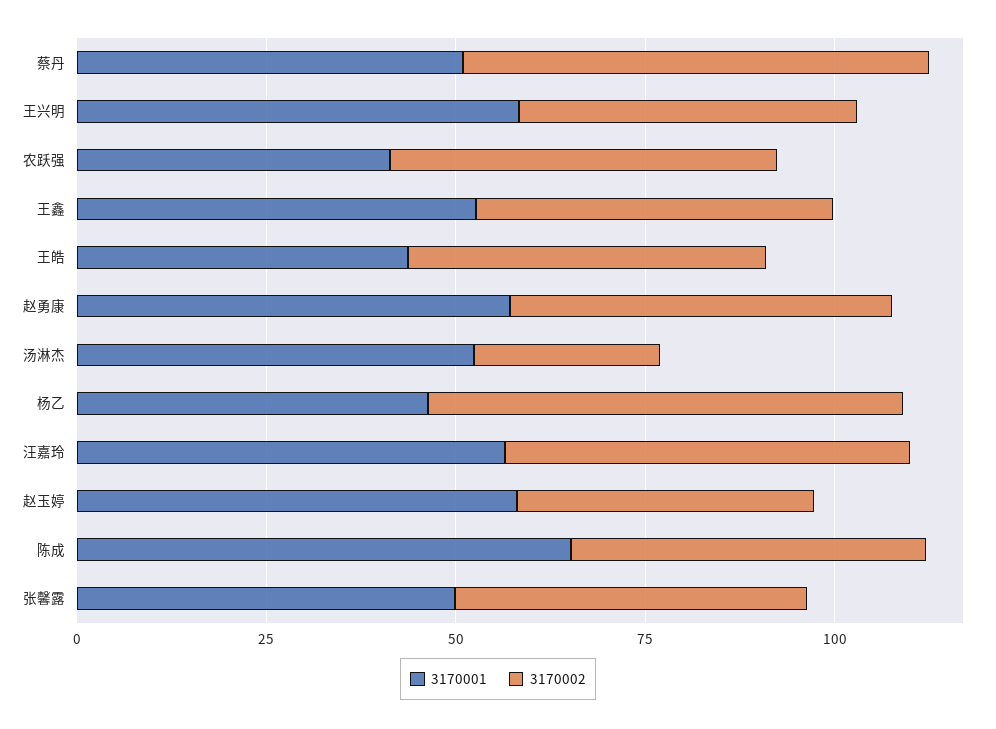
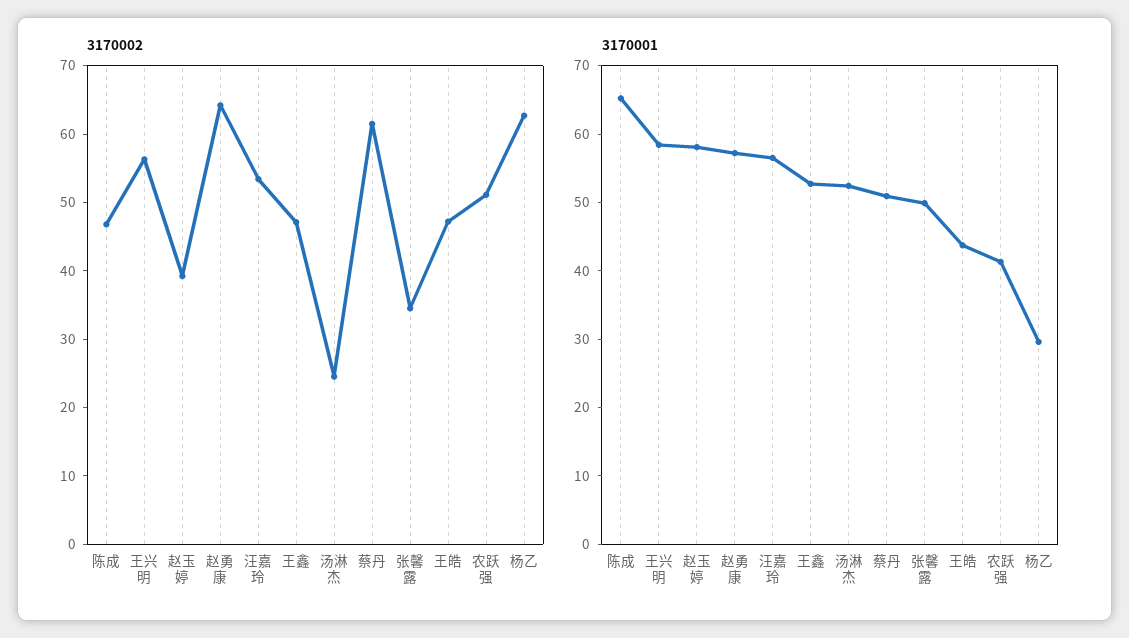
3170002, 王兴明: 45 -> 56
3170002, 赵勇康: 50 -> 64
3170001, 杨乙: 45 -> 30
3170002, 张馨露: 45 -> 34

